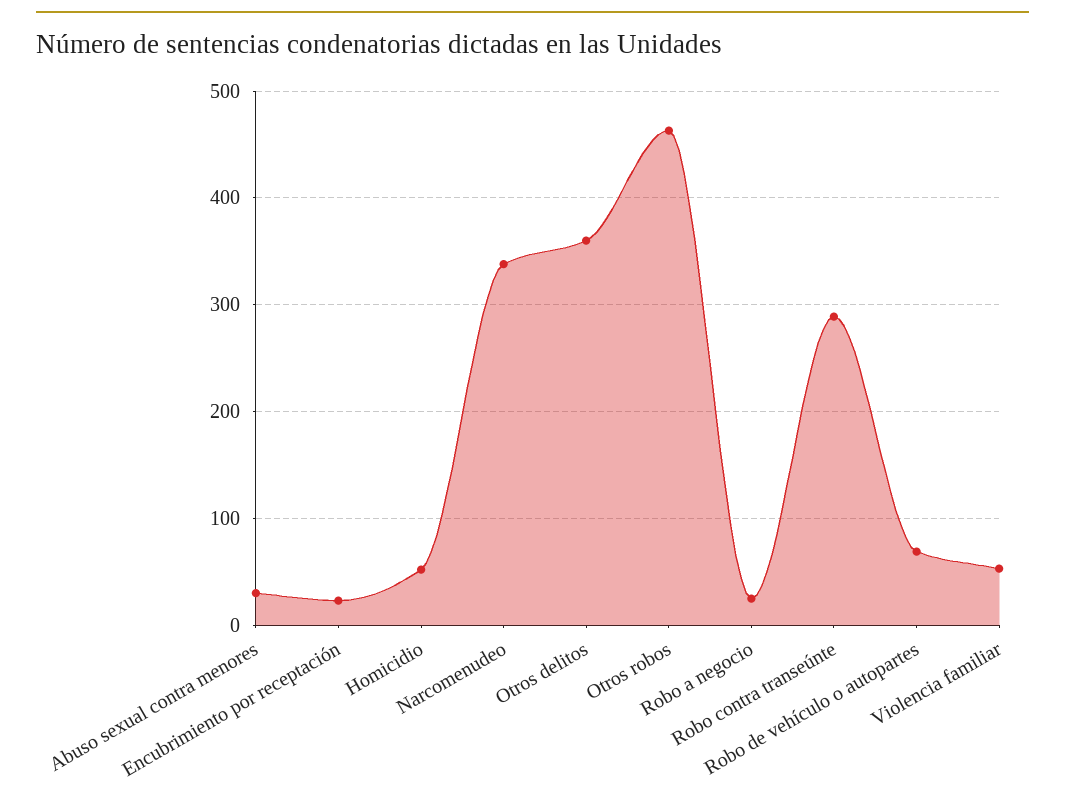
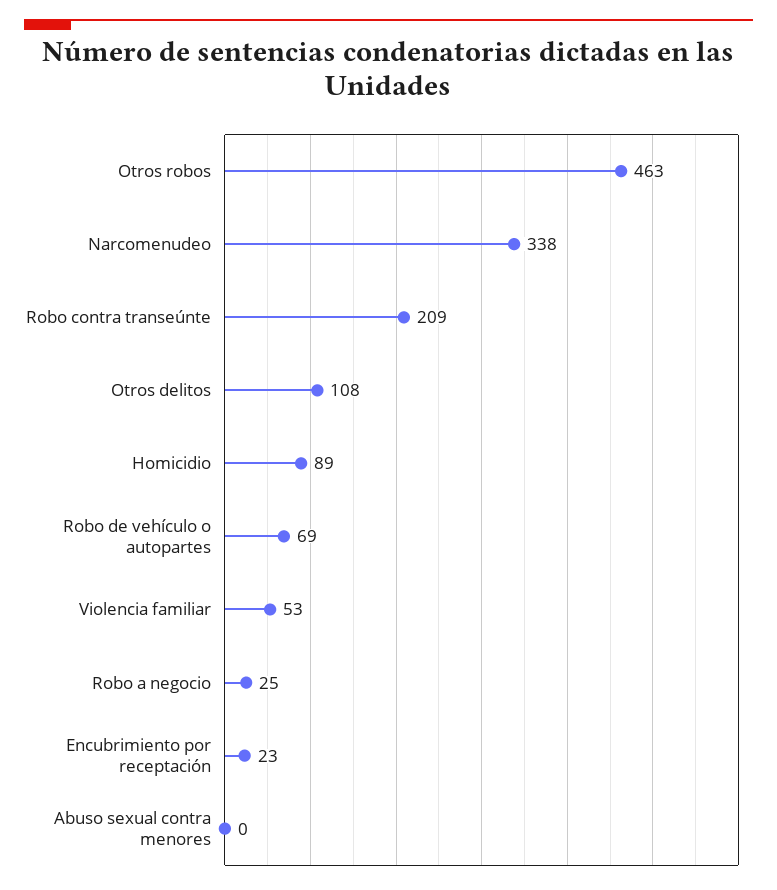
Abuso sexual contra menores: 30 -> 0
Homicidio: 50 -> 89
Otros delitos: 360 -> 108
Robo contra transeúnte: 290 -> 209

